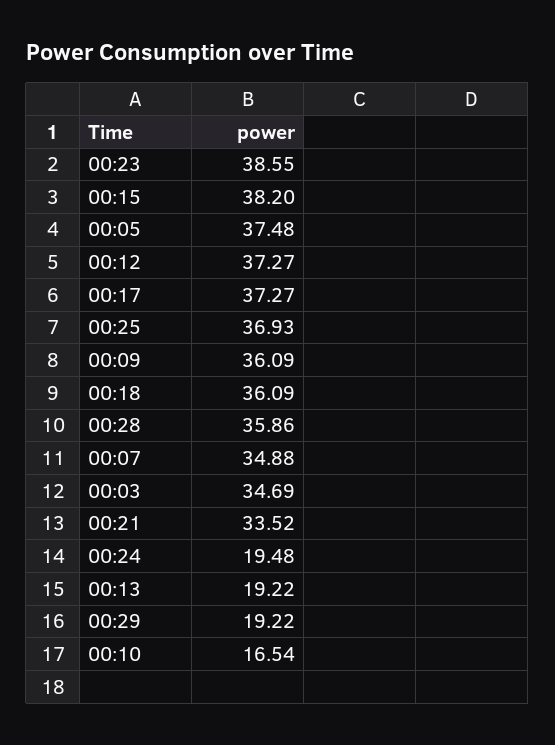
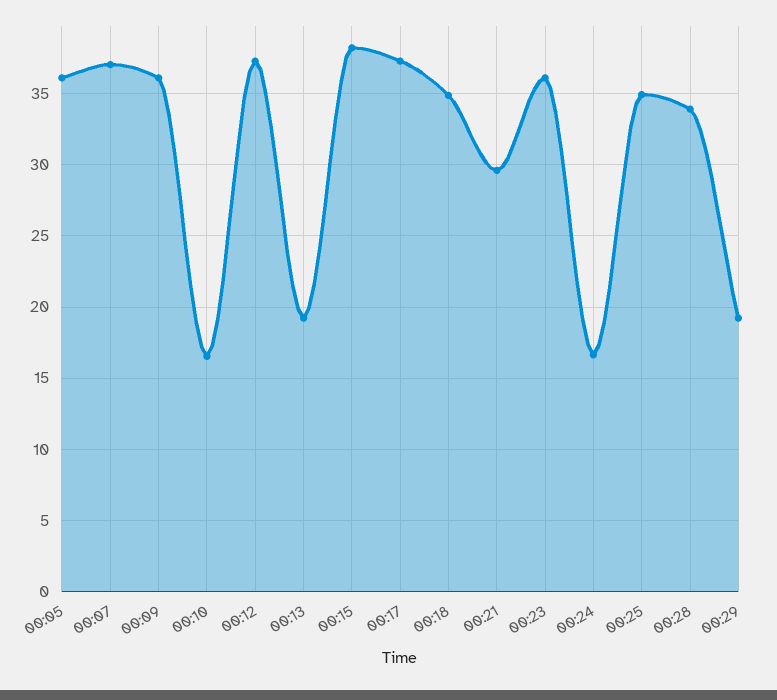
00:23: 38.55 -> 36
00:05: 37.48 -> 36
00:25: 36.93 -> 35
00:18: 36.09 -> 35
00:28: 35.86 -> 34
00:07: 34.88 -> 37
00:03: 34.69 -> none
00:21: 33.52 -> 29.5
00:24: 19.48 -> 16.5

